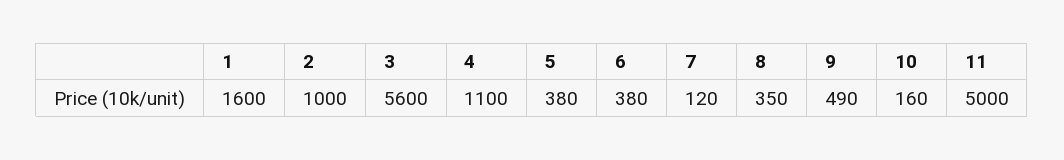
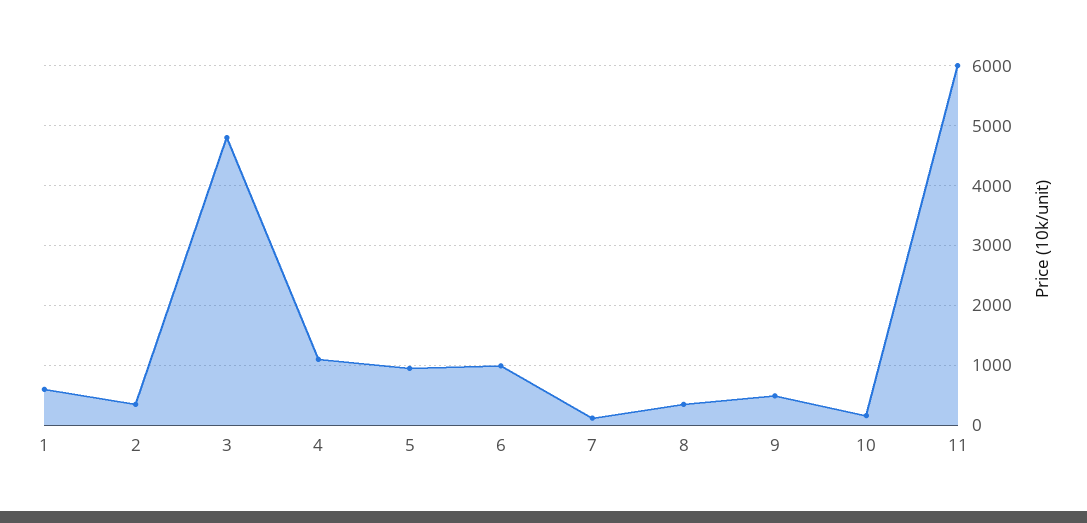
1: 1600 -> 600
2: 1000 -> 400
3: 5600 -> 4800
5: 380 -> 1000
6: 380 -> 1000
11: 5000 -> 6000

